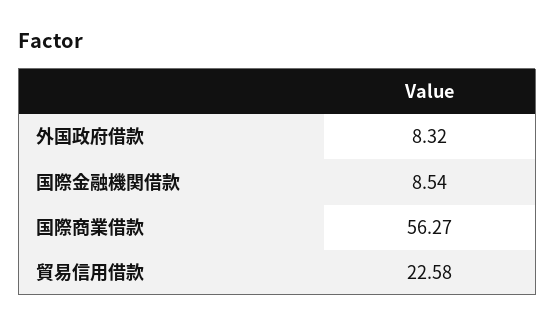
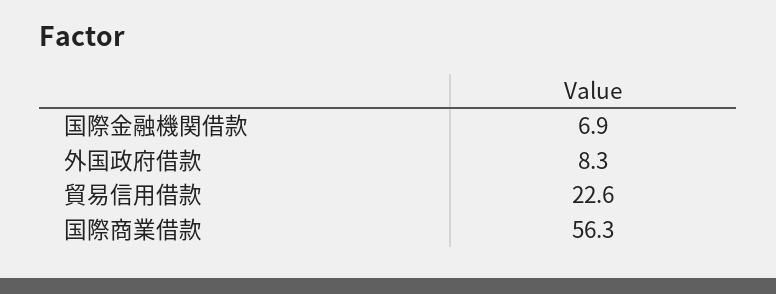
国際金融機関借款: 8.54 -> 6.9

